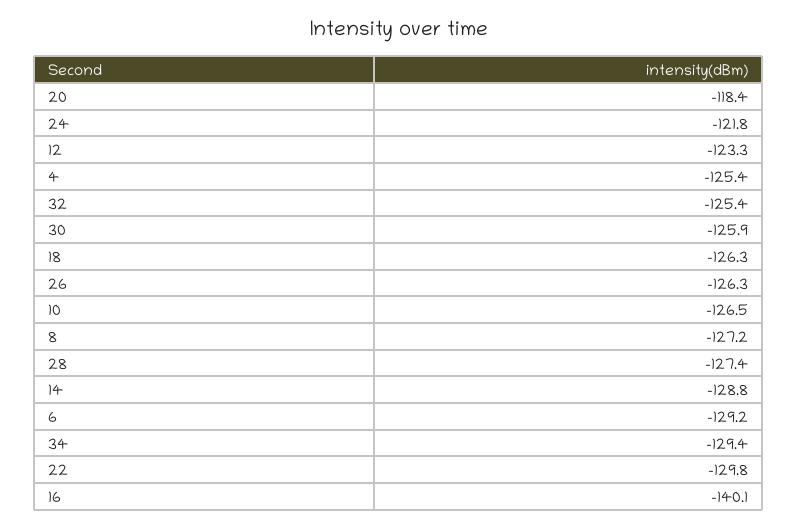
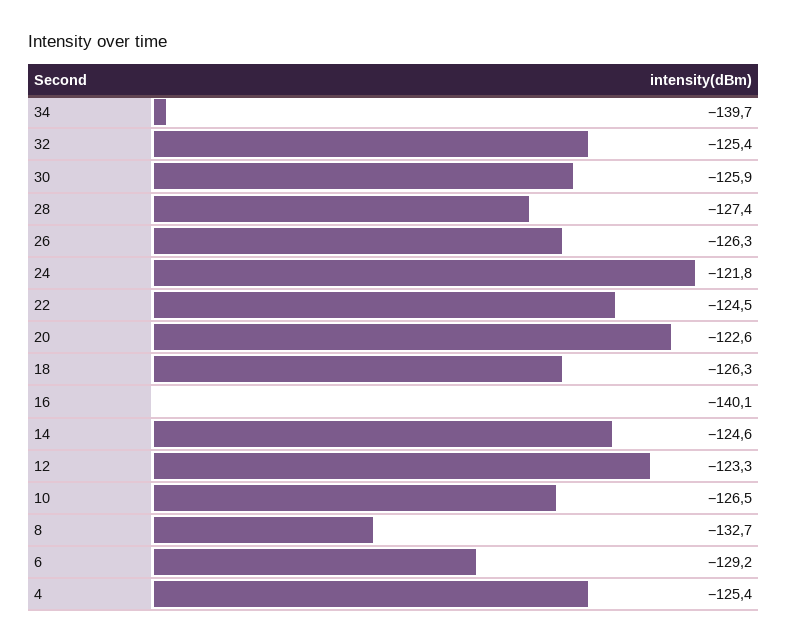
20: -118.4 -> -122.6
8: -127.2 -> -132.7
14: -128.8 -> -124.6
34: -129.4 -> -139.7
22: -129.8 -> -124.5

